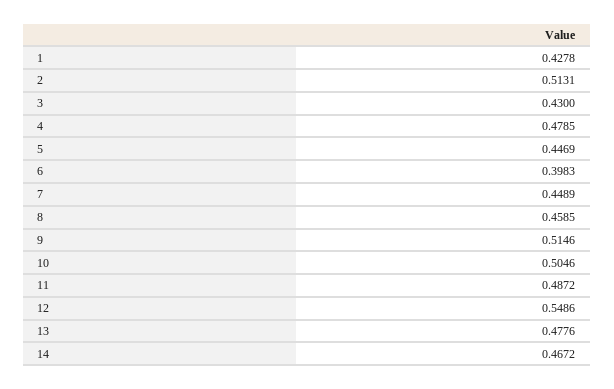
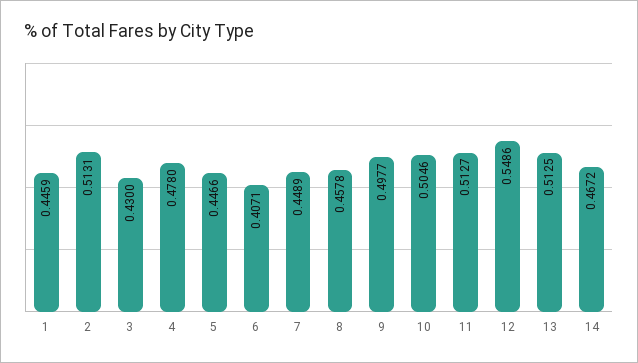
1: 0.4278 -> 0.4459
4: 0.4785 -> 0.478
5: 0.4469 -> 0.4466
6: 0.3983 -> 0.4071
8: 0.4585 -> 0.4578
9: 0.5146 -> 0.4977
11: 0.4872 -> 0.5127
13: 0.4776 -> 0.5125

